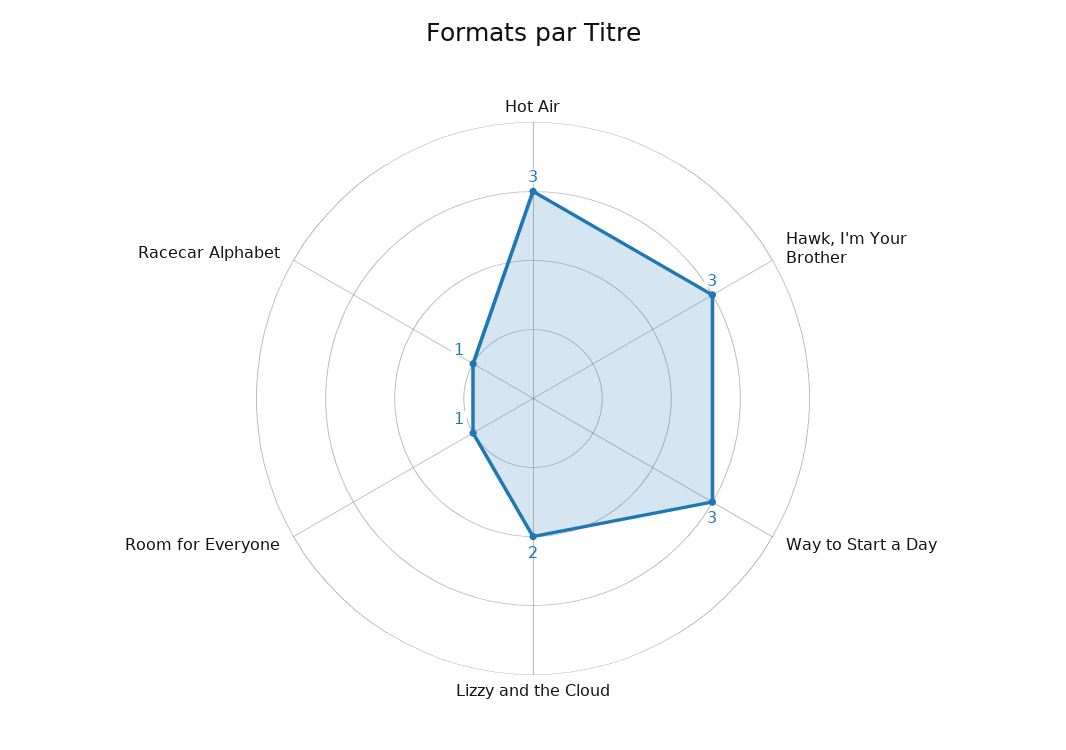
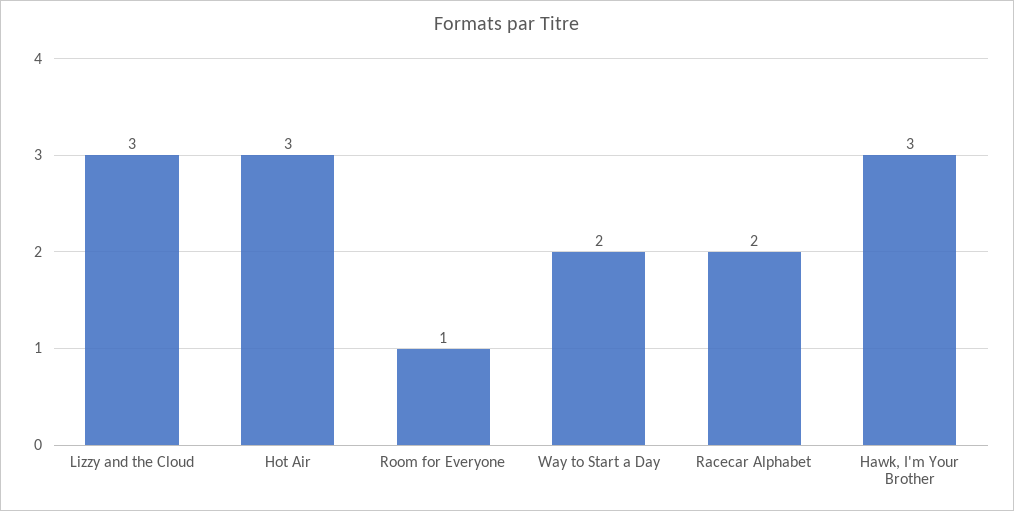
Way to Start a Day: 3 -> 2
Lizzy and the Cloud: 2 -> 3
Racecar Alphabet: 1 -> 2

